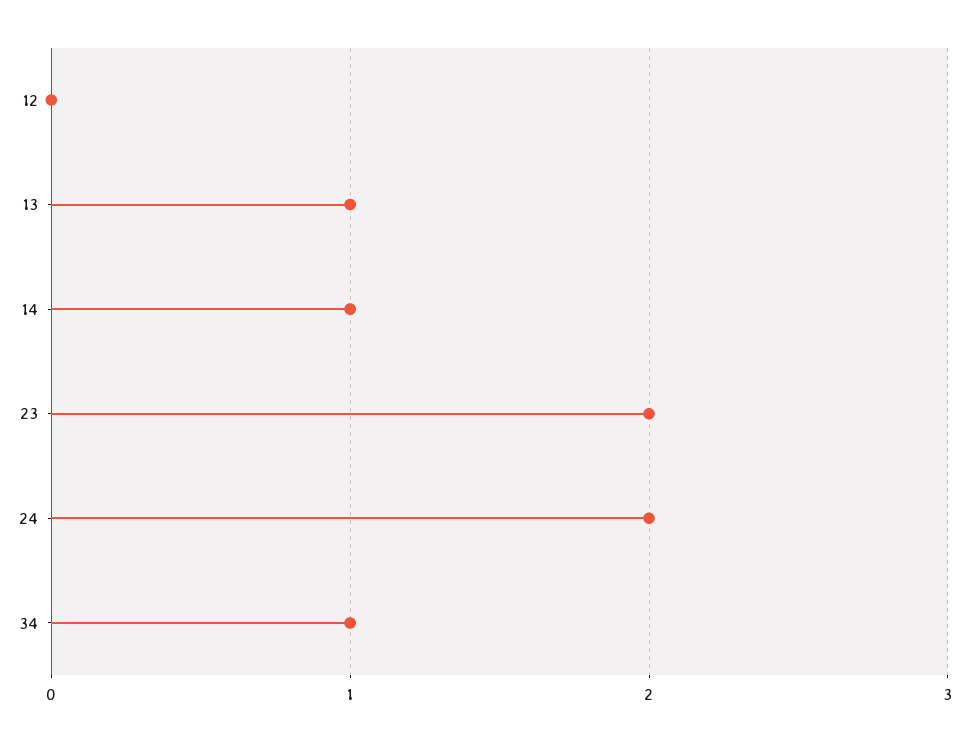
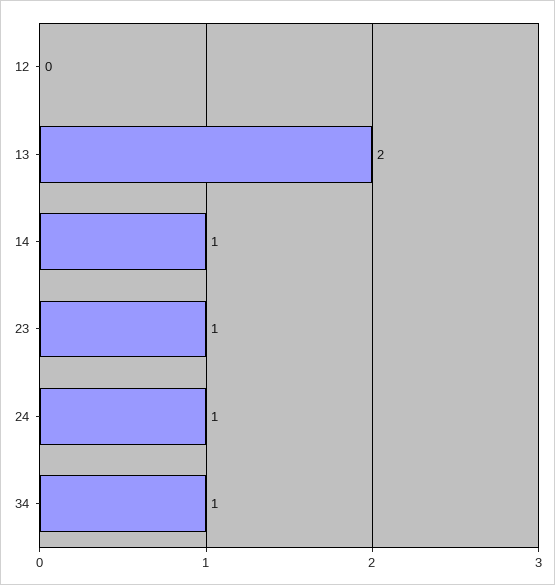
13: 1 -> 2
23: 2 -> 1
24: 2 -> 1

